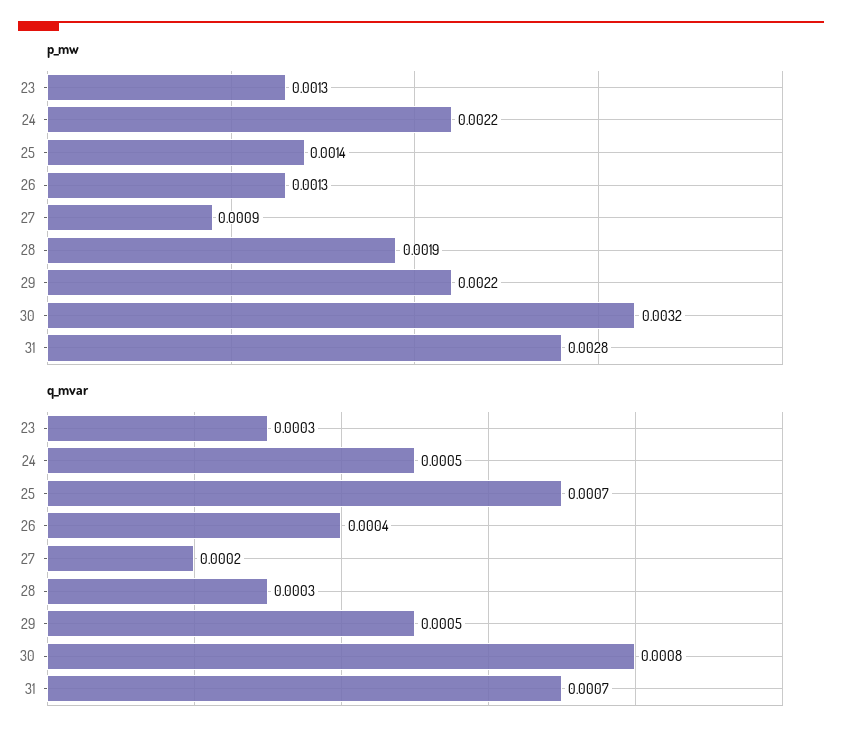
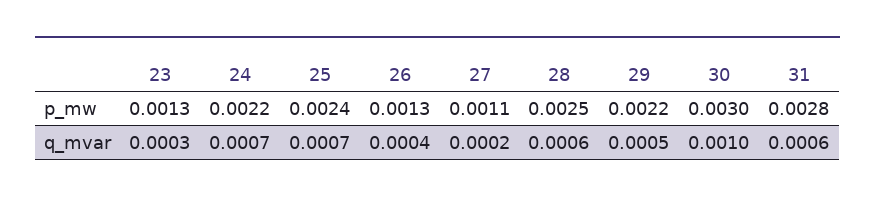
p_mw, 25: 0.0014 -> 0.0024
p_mw, 27: 0.0009 -> 0.0011
p_mw, 28: 0.0019 -> 0.0025
p_mw, 30: 0.0032 -> 0.003
q_mvar, 24: 0.0005 -> 0.0007
q_mvar, 28: 0.0003 -> 0.0006
q_mvar, 30: 0.0008 -> 0.001
q_mvar, 31: 0.0007 -> 0.0006

